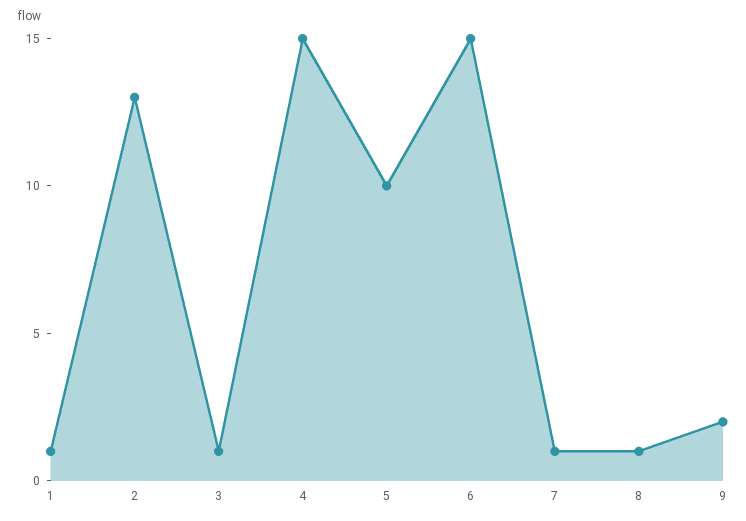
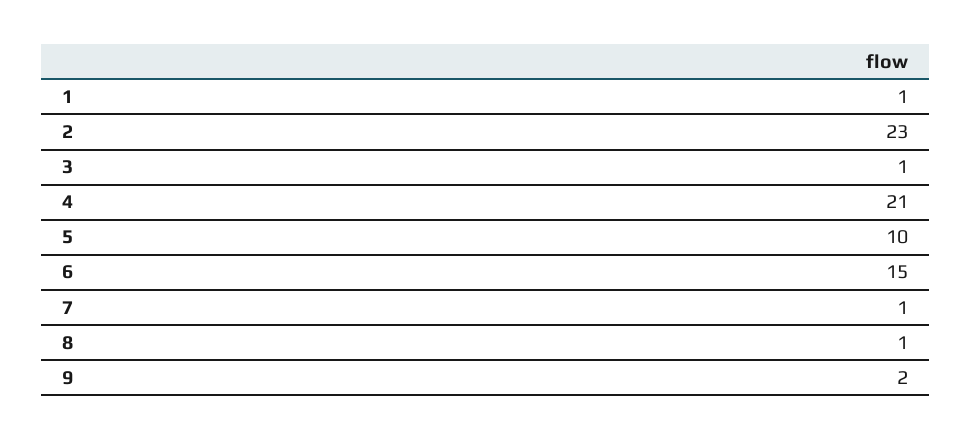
2: 13 -> 23
4: 15 -> 21

